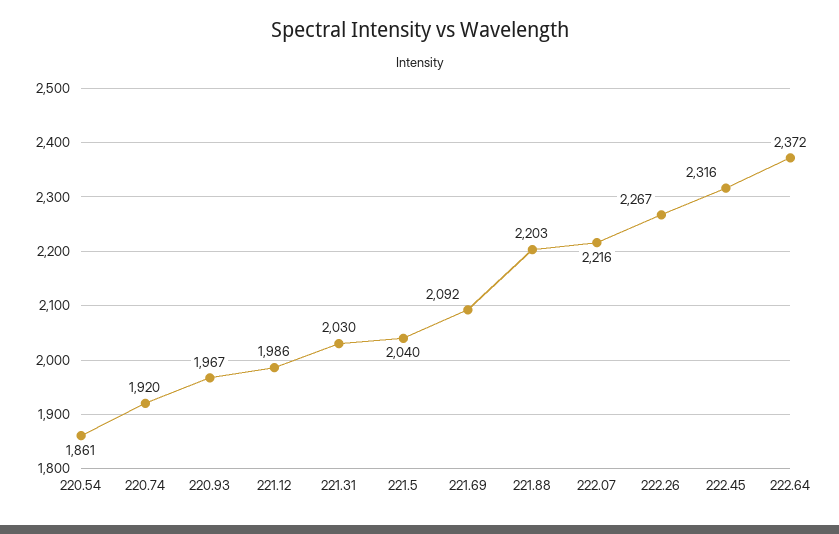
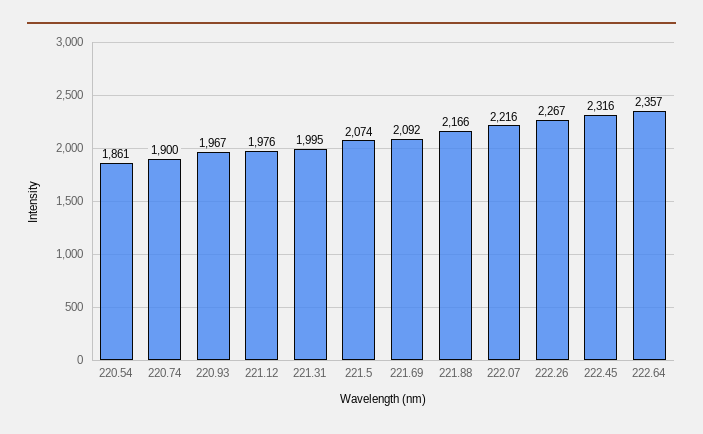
220.74: 1920 -> 1900
221.12: 1986 -> 1976
221.31: 2030 -> 1995
221.5: 2040 -> 2074
221.88: 2203 -> 2166
222.64: 2372 -> 2357

